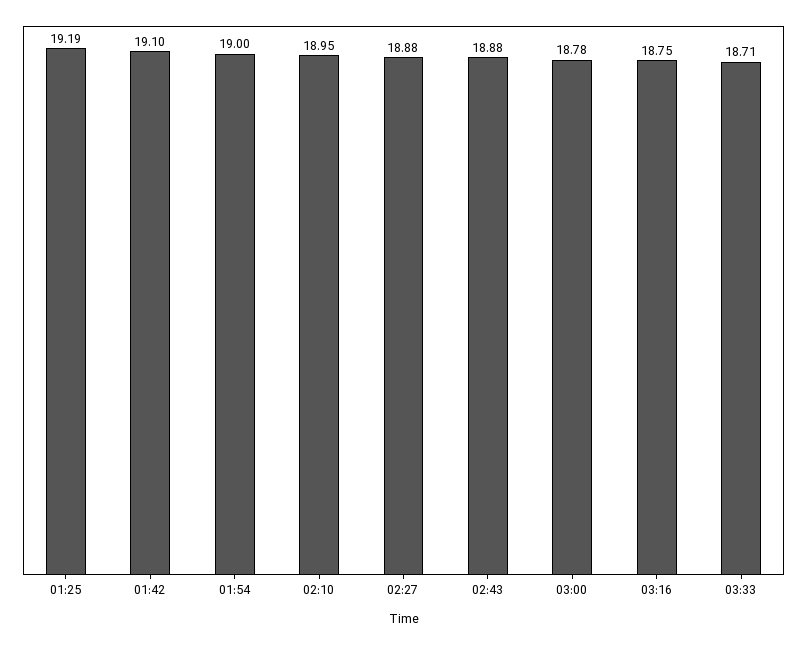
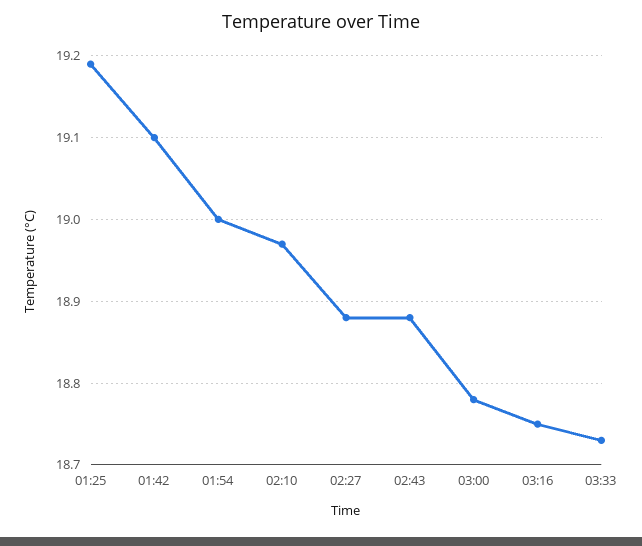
02:10: 18.95 -> 18.97
03:33: 18.71 -> 18.73

